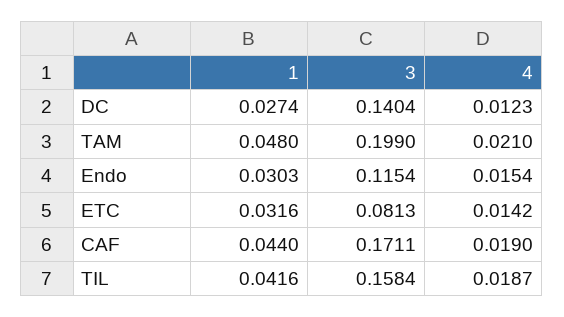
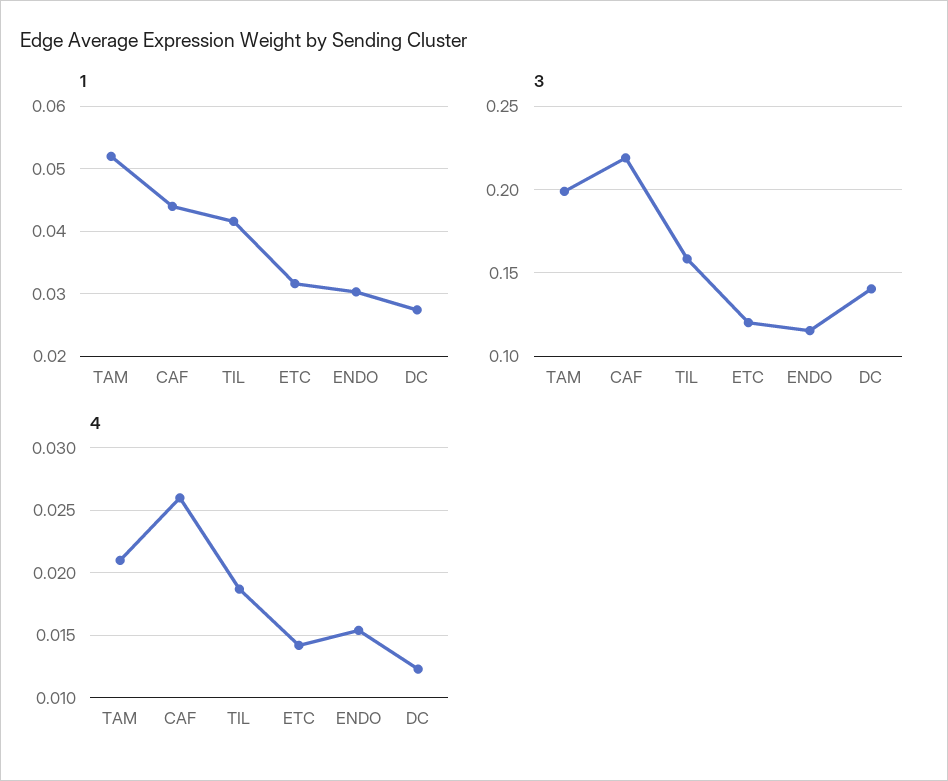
1, TAM: 0.048 -> 0.052
3, ETC: 0.0813 -> 0.12
3, CAF: 0.1711 -> 0.22
4, CAF: 0.019 -> 0.026

